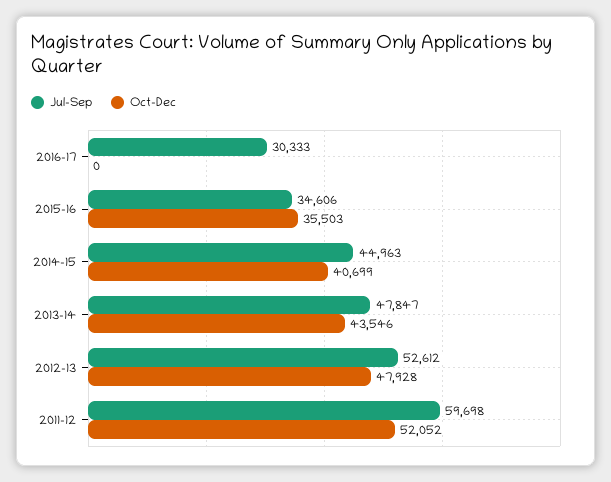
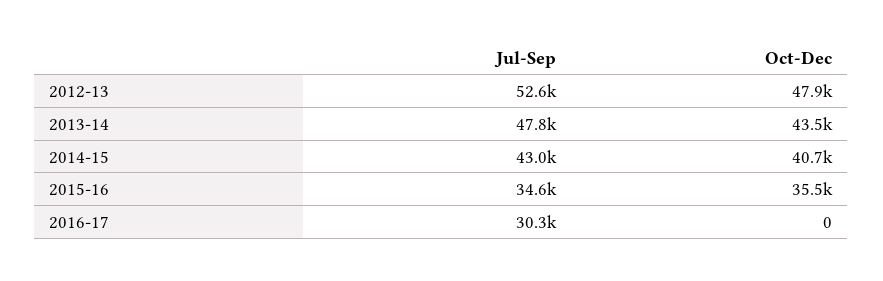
Jul-Sep, 2014-15: 44963 -> 43000
Jul-Sep, 2011-12: 59698 -> none
Oct-Dec, 2011-12: 52052 -> none

